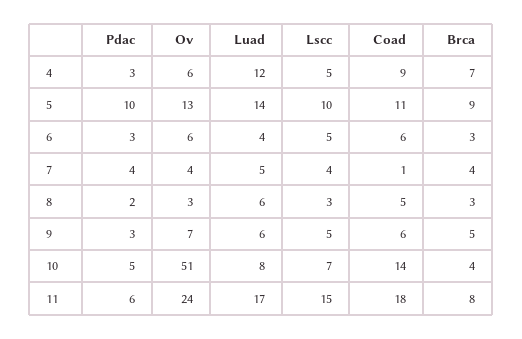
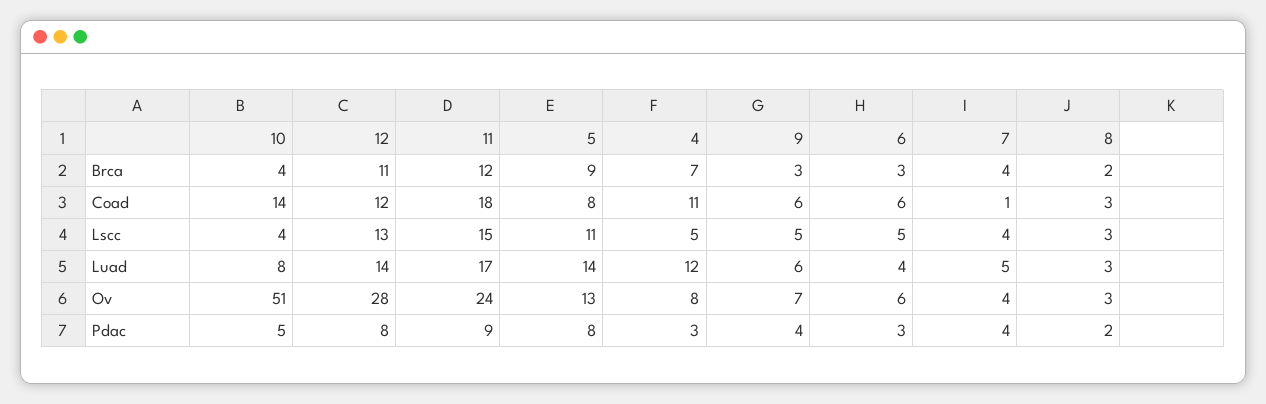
Ov, 4: 6 -> 8
Coad, 4: 9 -> 11
Pdac, 5: 10 -> 8
Lscc, 5: 10 -> 11
Coad, 5: 11 -> 8
Luad, 8: 6 -> 3
Coad, 8: 5 -> 3
Brca, 8: 3 -> 2
Pdac, 9: 3 -> 4
Brca, 9: 5 -> 3
Lscc, 10: 7 -> 4
Pdac, 11: 6 -> 9
Brca, 11: 8 -> 12
Brca, 12: none -> 11
Coad, 12: none -> 12
Lscc, 12: none -> 13
Luad, 12: none -> 14
Ov, 12: none -> 28
Pdac, 12: none -> 8

